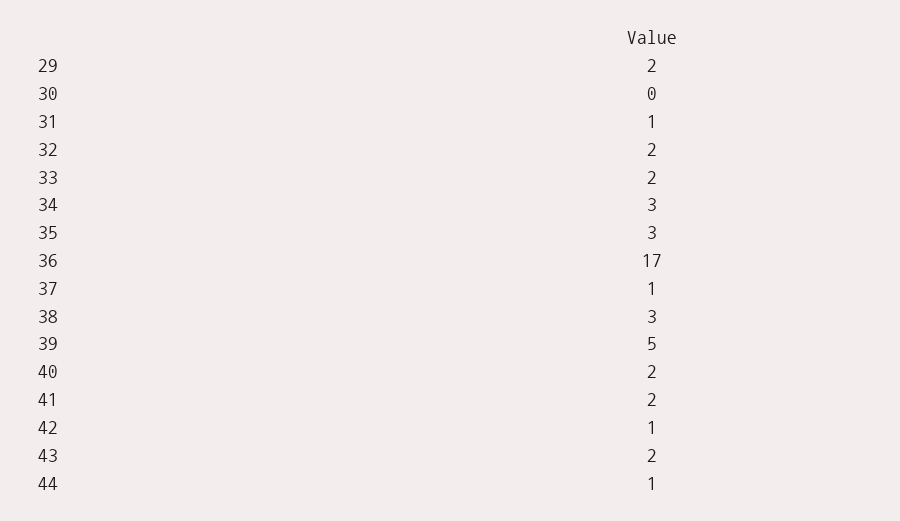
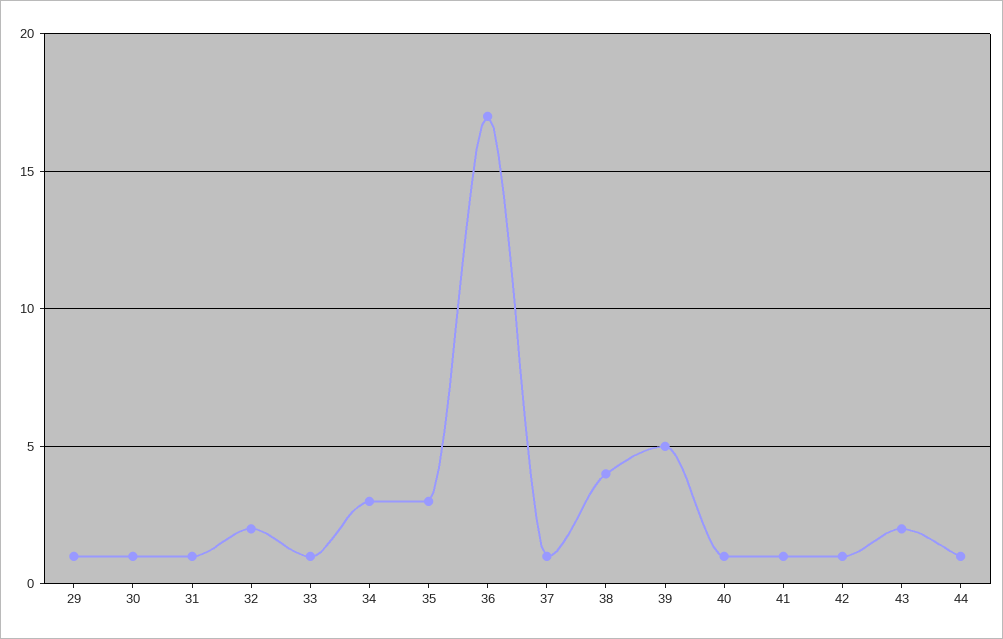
29: 2 -> 1
30: 0 -> 1
33: 2 -> 1
38: 3 -> 4
40: 2 -> 1
41: 2 -> 1

